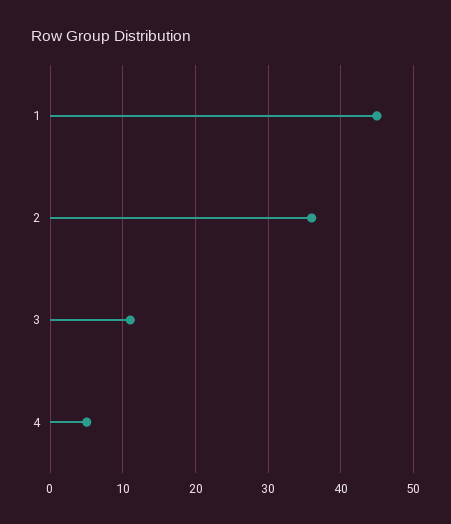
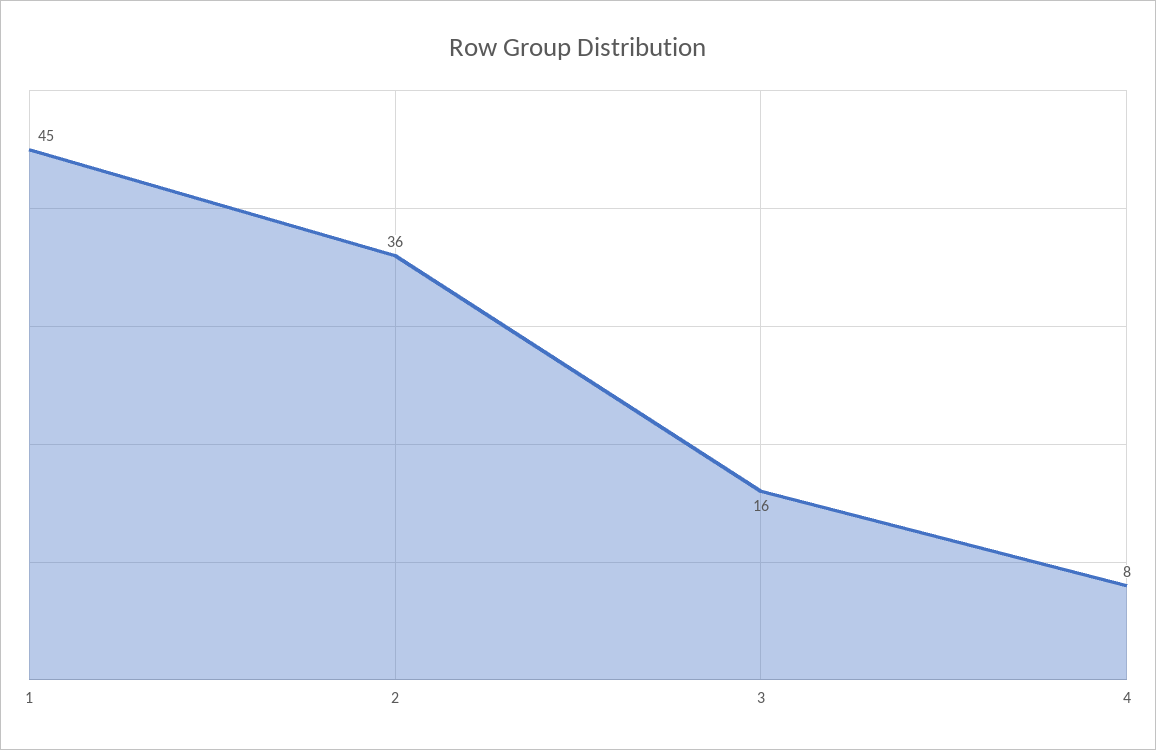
3: 11 -> 16
4: 5 -> 8

